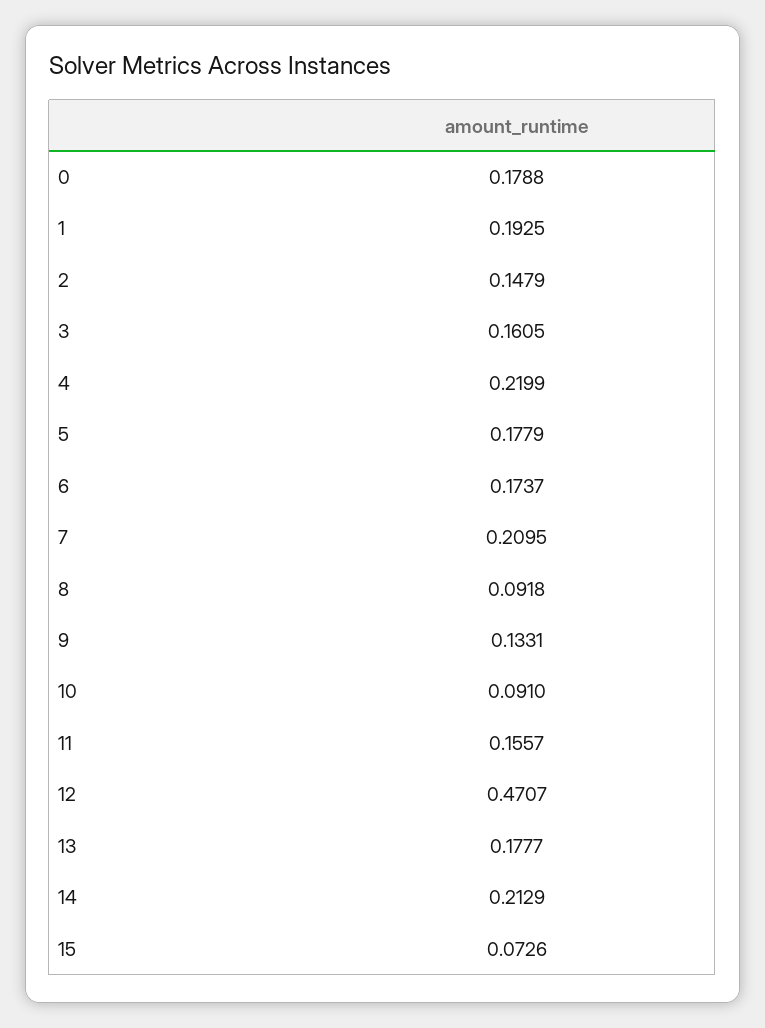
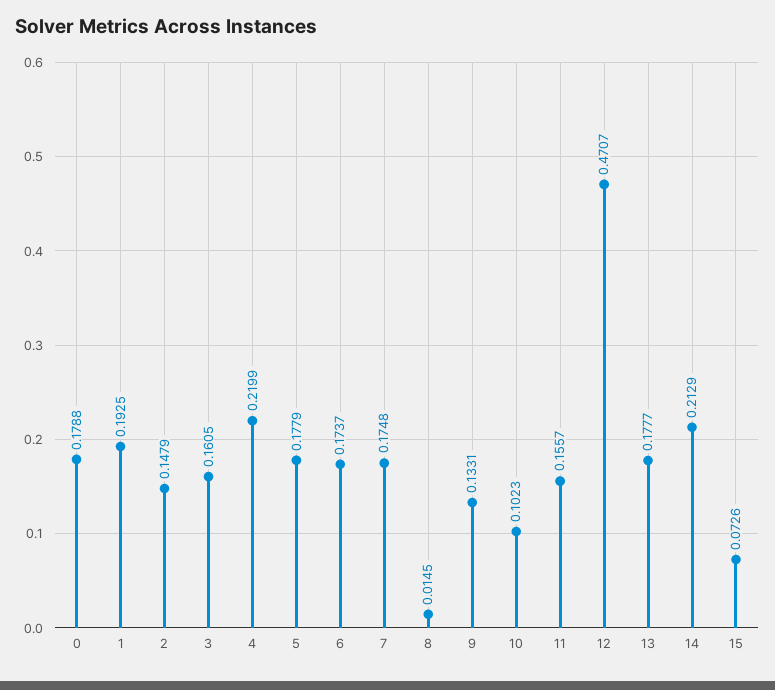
7: 0.2095 -> 0.1748
8: 0.0918 -> 0.0145
10: 0.091 -> 0.1023

